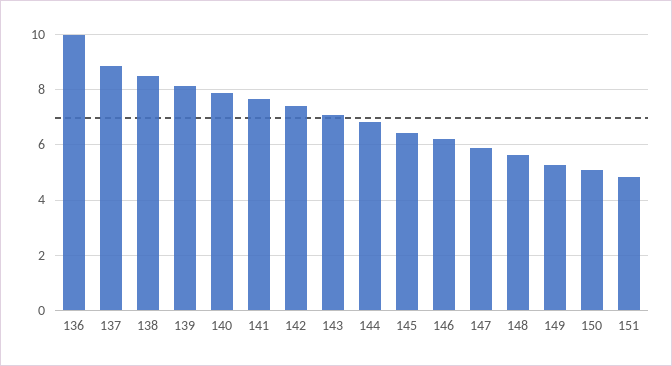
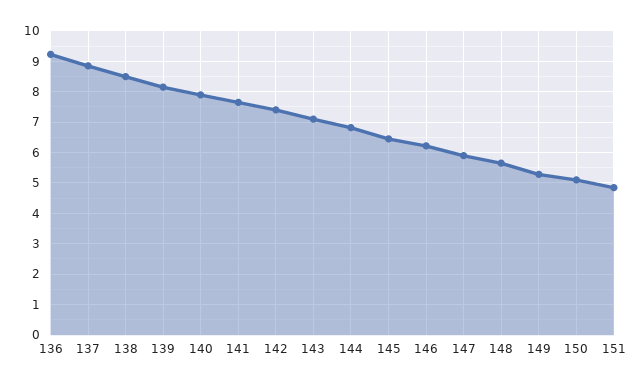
136: 10 -> 9.2

